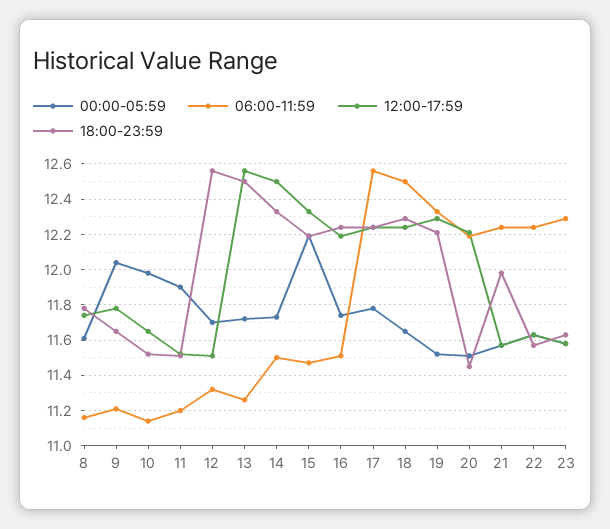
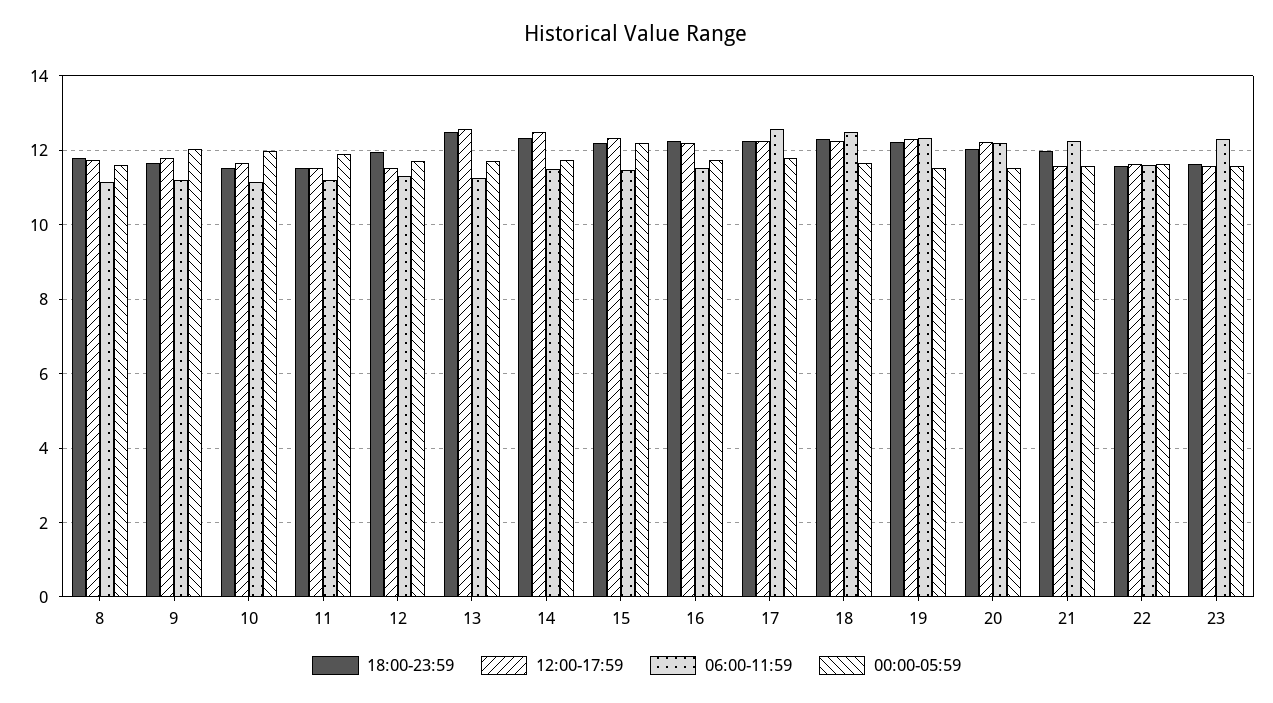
18:00-23:59, 12: 12.55 -> 12
18:00-23:59, 20: 11.45 -> 12
06:00-11:59, 22: 12.25 -> 11.6

